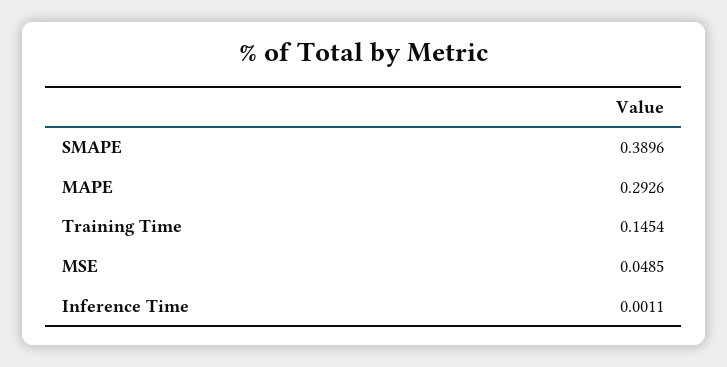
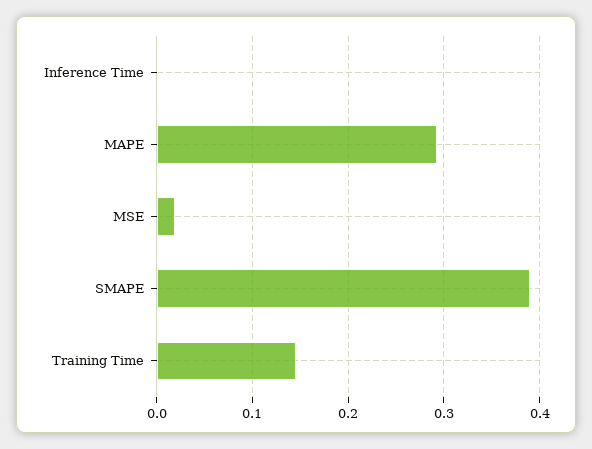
MSE: 0.0485 -> 0.02

